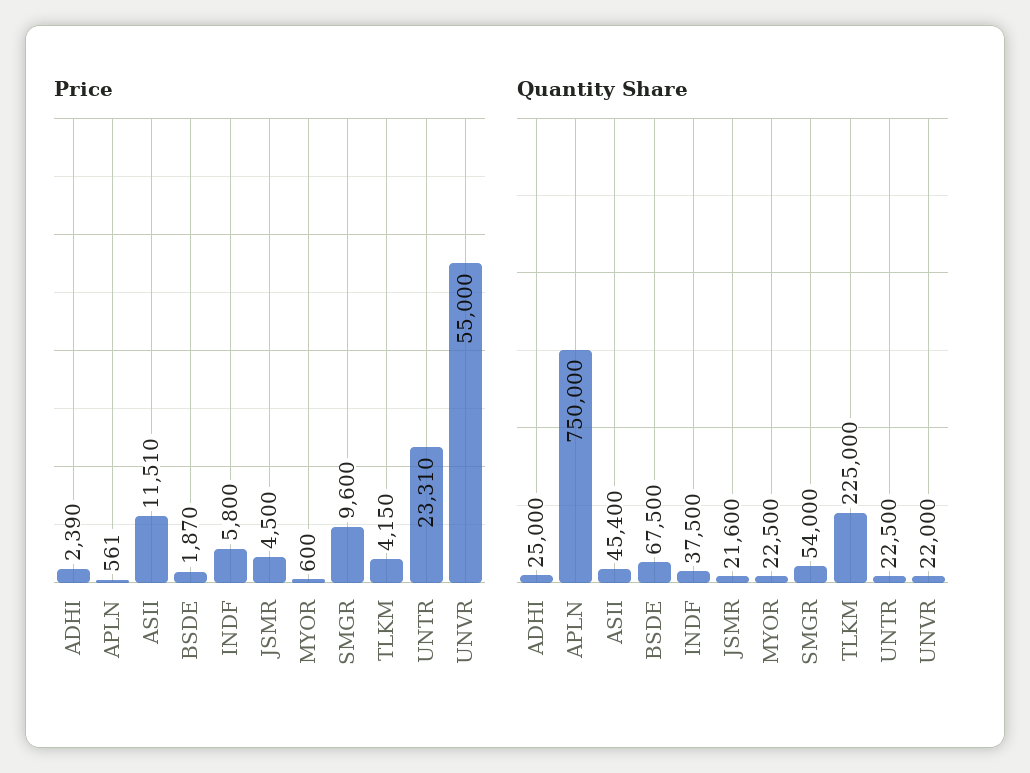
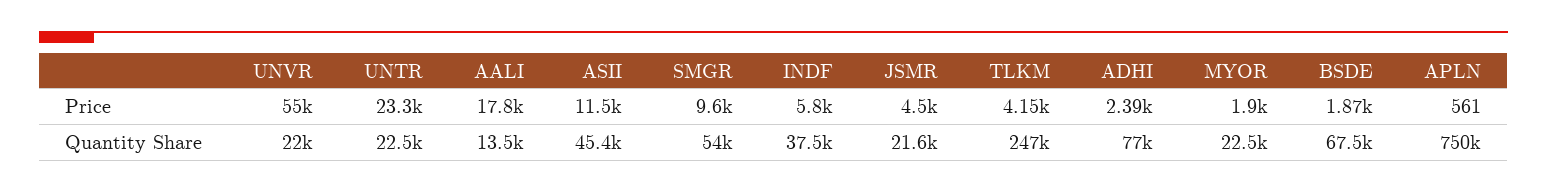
Price, MYOR: 600 -> 1900
Quantity Share, ADHI: 25000 -> 77000
Quantity Share, TLKM: 225000 -> 247000
Price, AALI: none -> 17800
Quantity Share, AALI: none -> 13500

